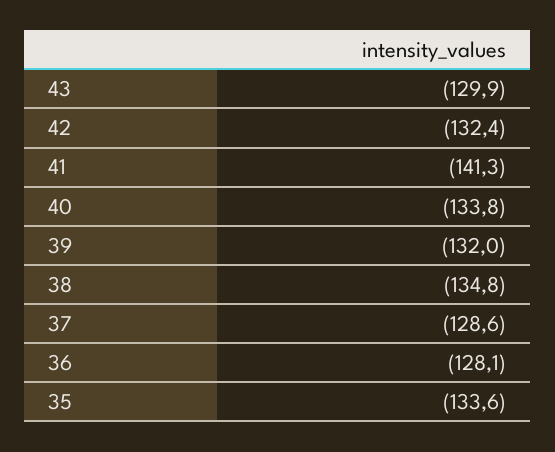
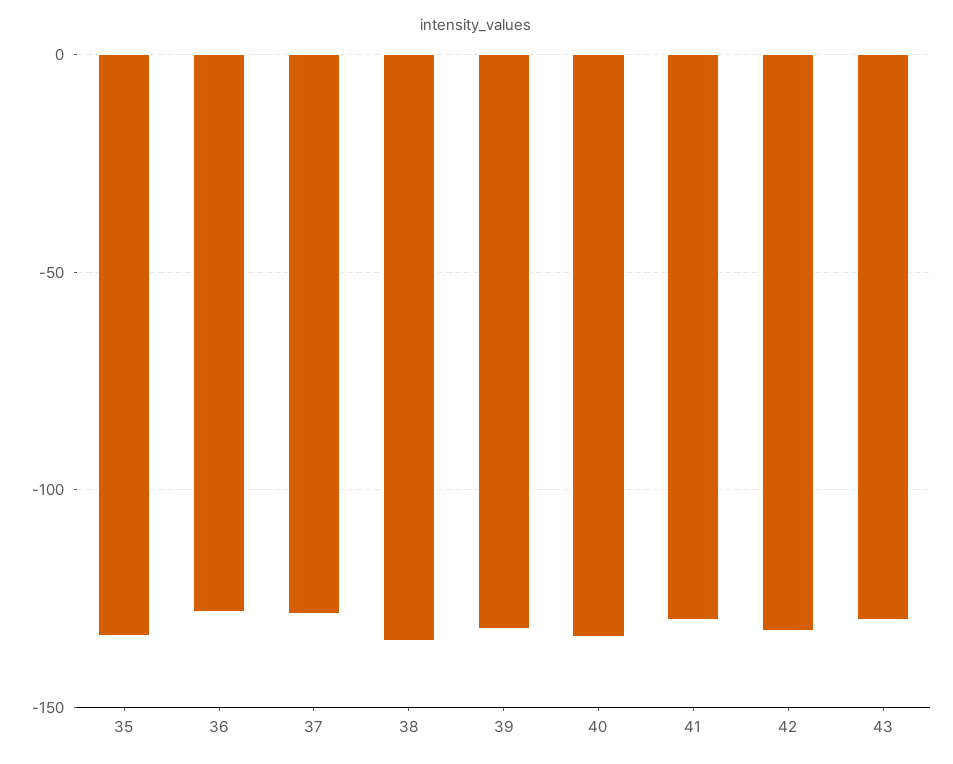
41: -141.3 -> -130

